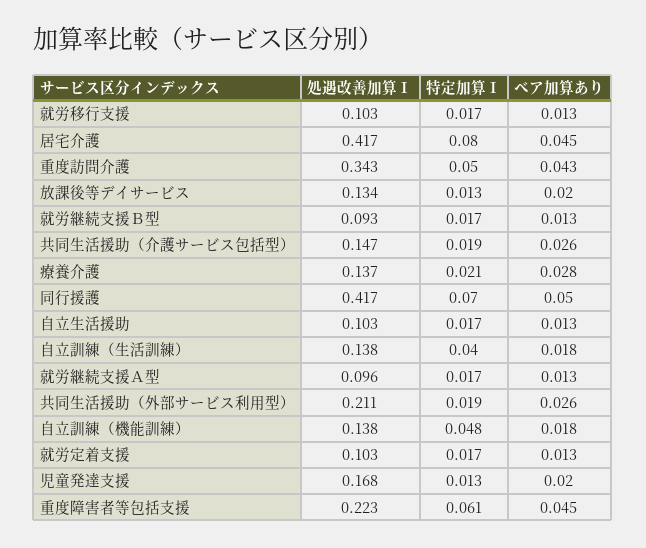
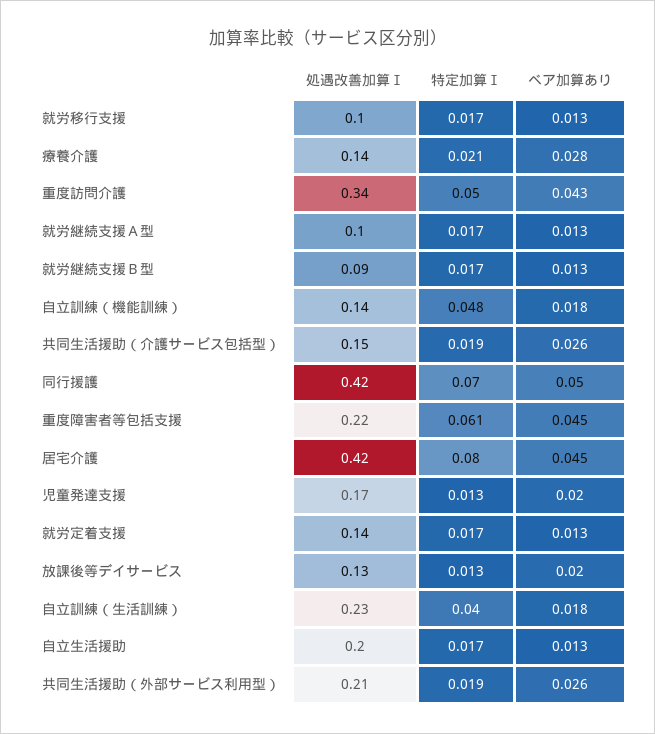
処遇改善加算Ⅰ, 自立生活援助: 0.103 -> 0.2
処遇改善加算Ⅰ, 自立訓練（生活訓練）: 0.138 -> 0.23
処遇改善加算Ⅰ, 就労定着支援: 0.103 -> 0.14

